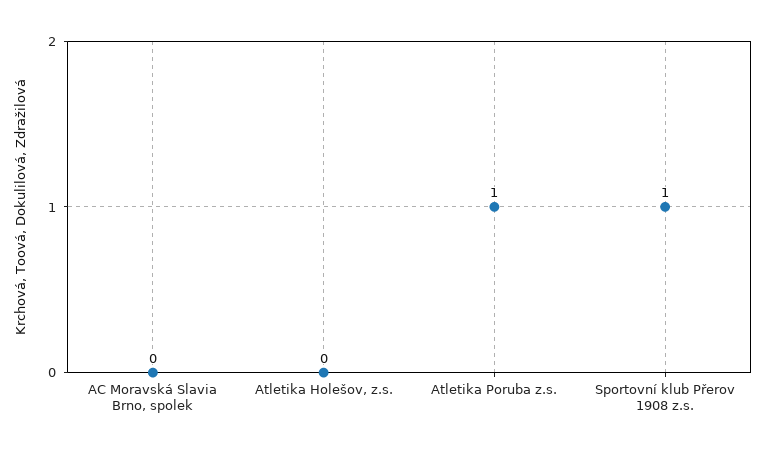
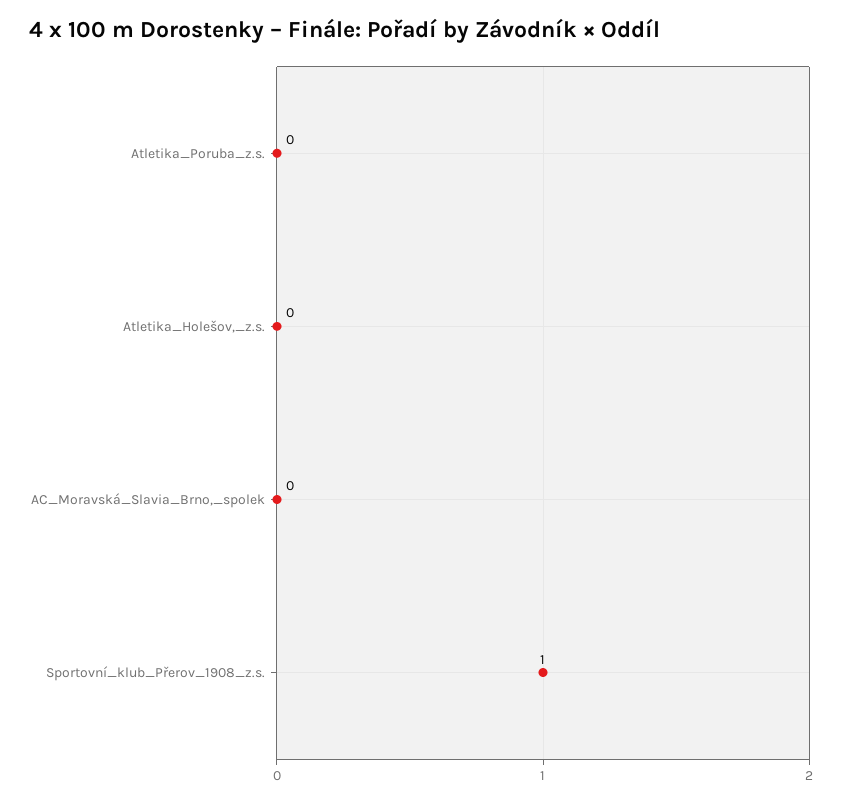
Atletika Poruba z.s.: 1 -> 0

